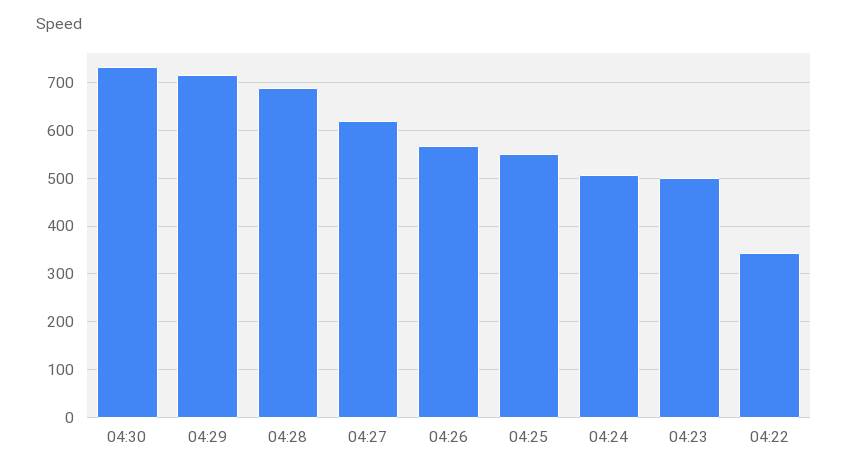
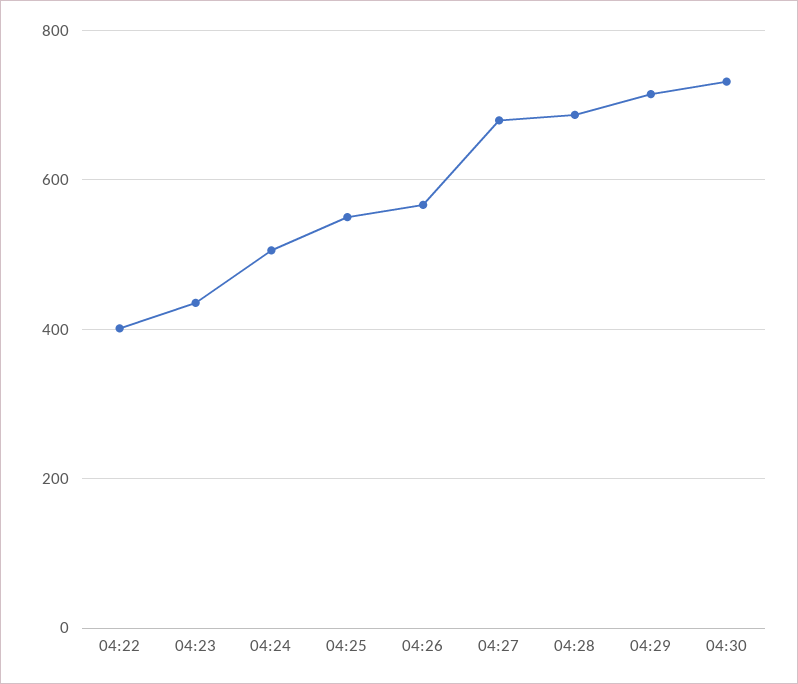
04:27: 620 -> 680
04:23: 500 -> 440
04:22: 340 -> 400

